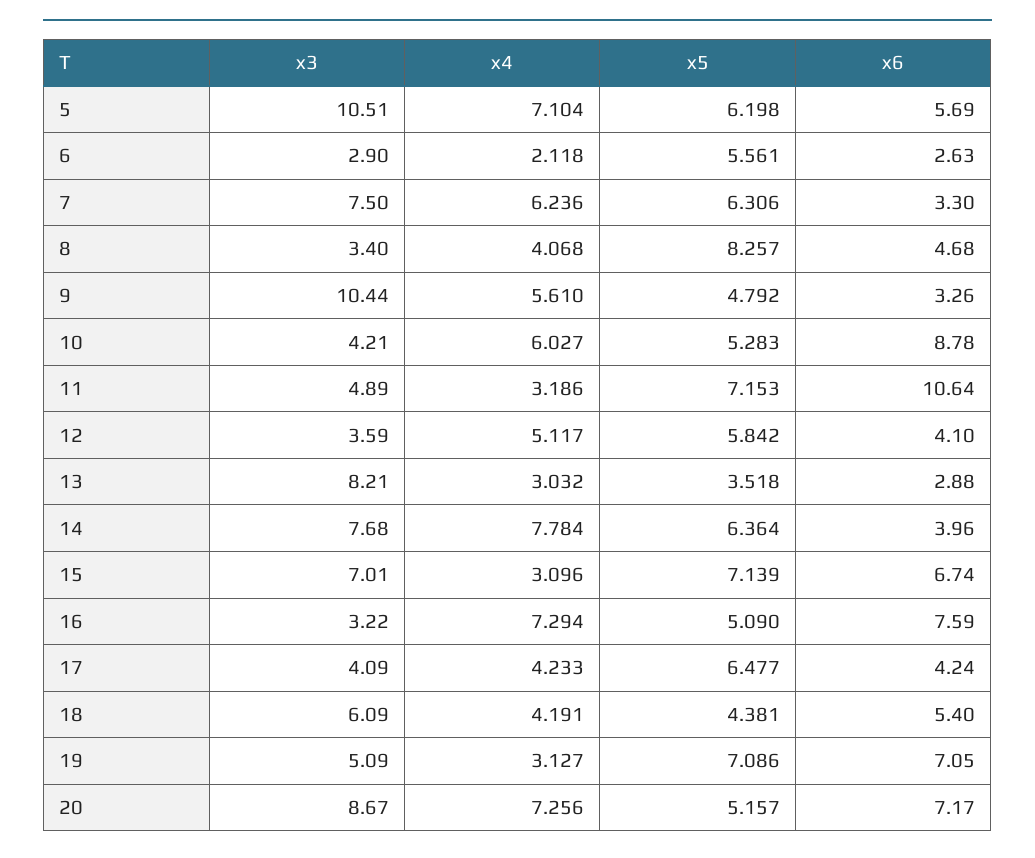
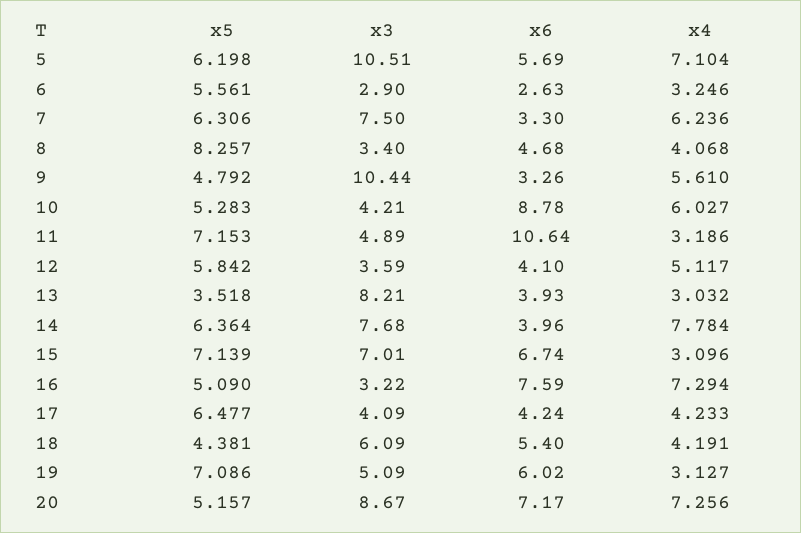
x4, 6: 2.118 -> 3.246
x6, 13: 2.88 -> 3.93
x6, 19: 7.05 -> 6.02

